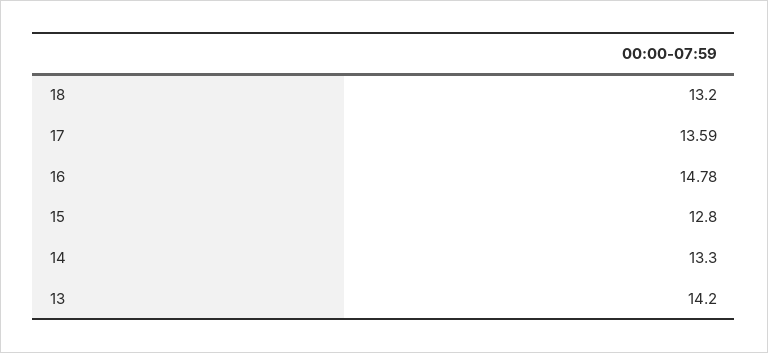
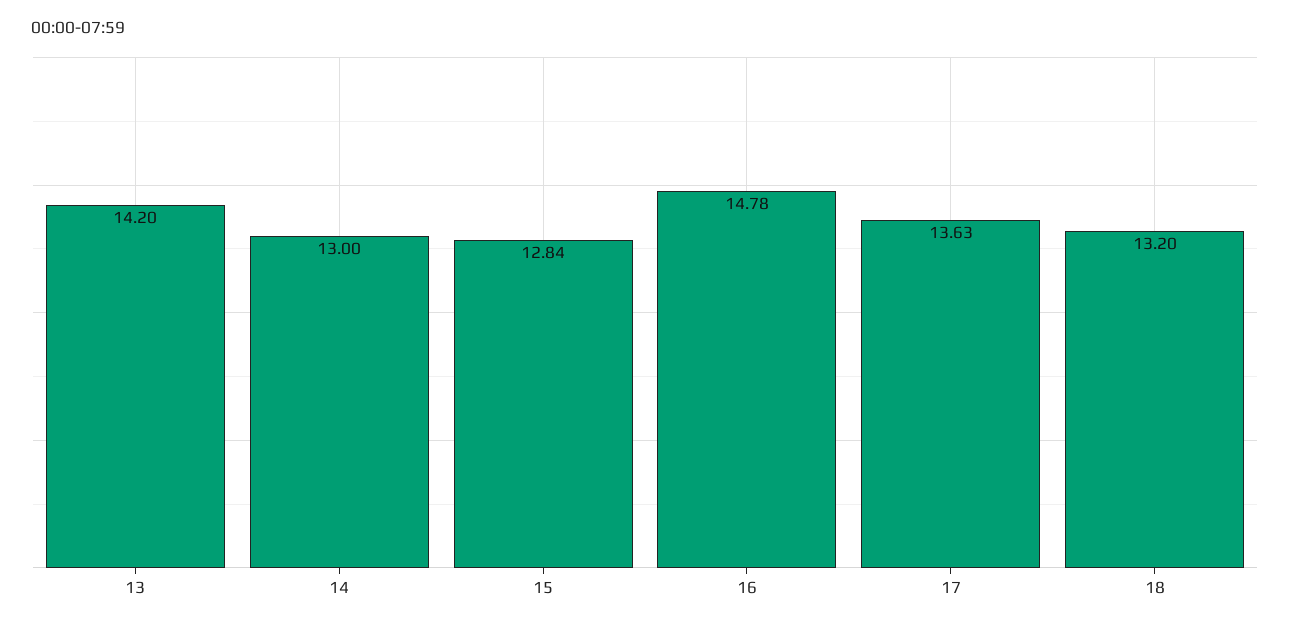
17: 13.59 -> 13.63
15: 12.8 -> 12.84
14: 13.3 -> 13

